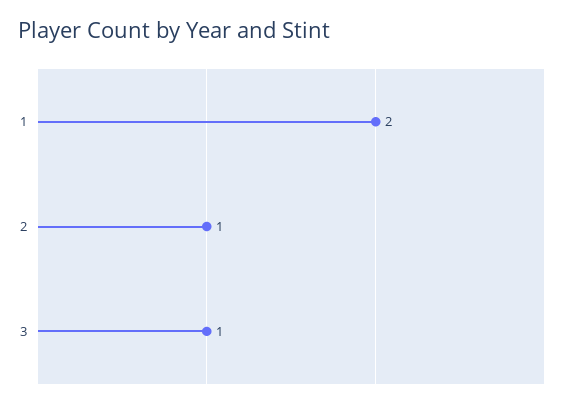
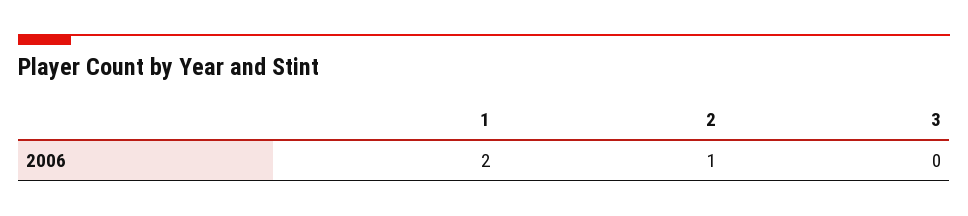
3: 1 -> 0

